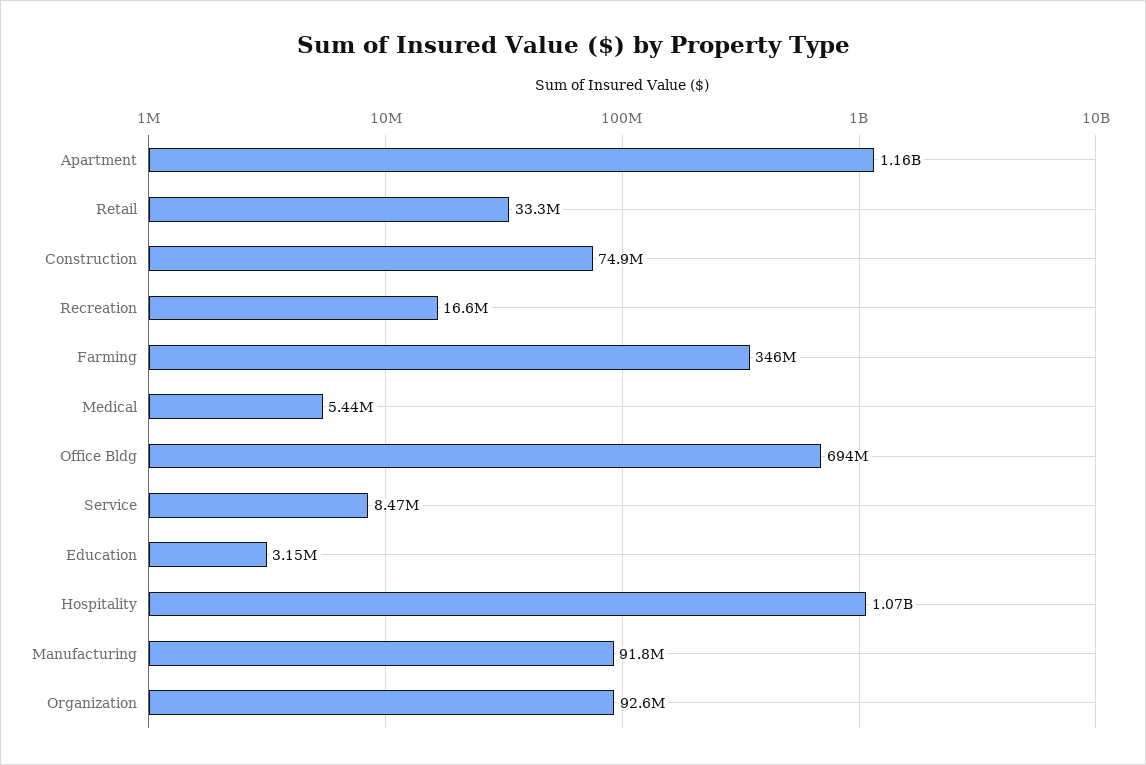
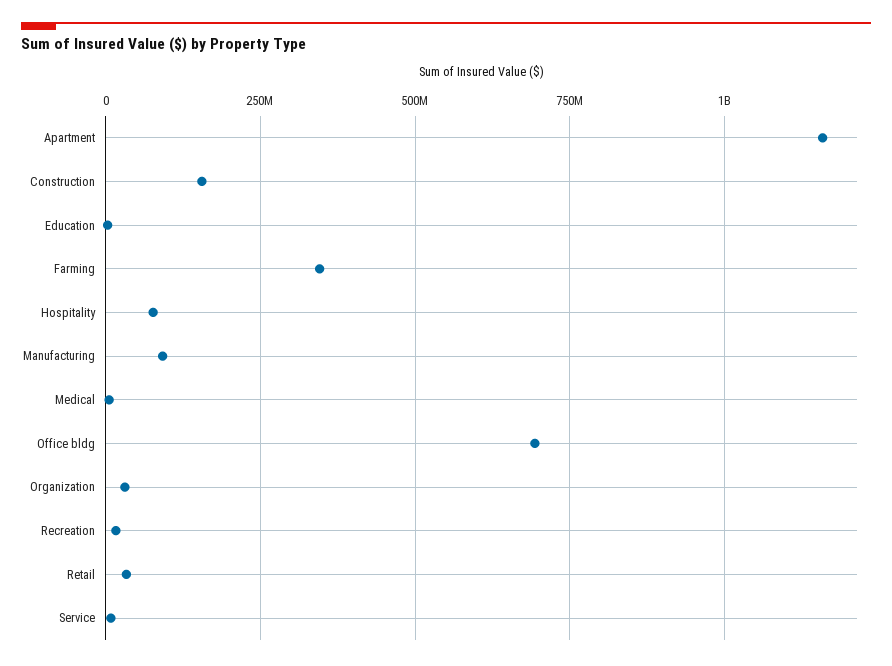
Construction: 74900000 -> 150000000
Hospitality: 1070000000 -> 75000000
Organization: 92600000 -> 25000000

